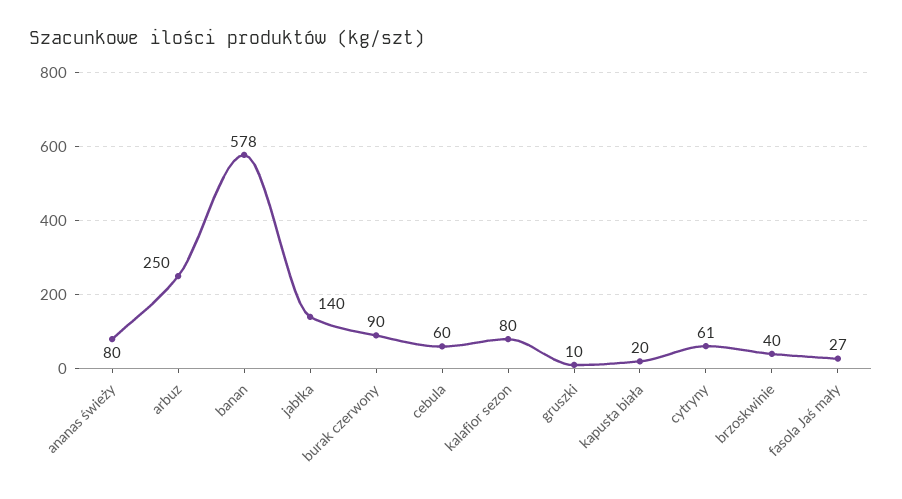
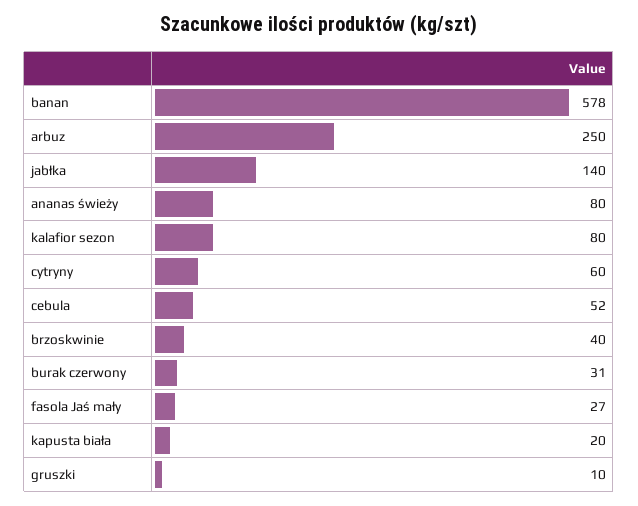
burak czerwony: 90 -> 31
cebula: 60 -> 52
cytryny: 61 -> 60

